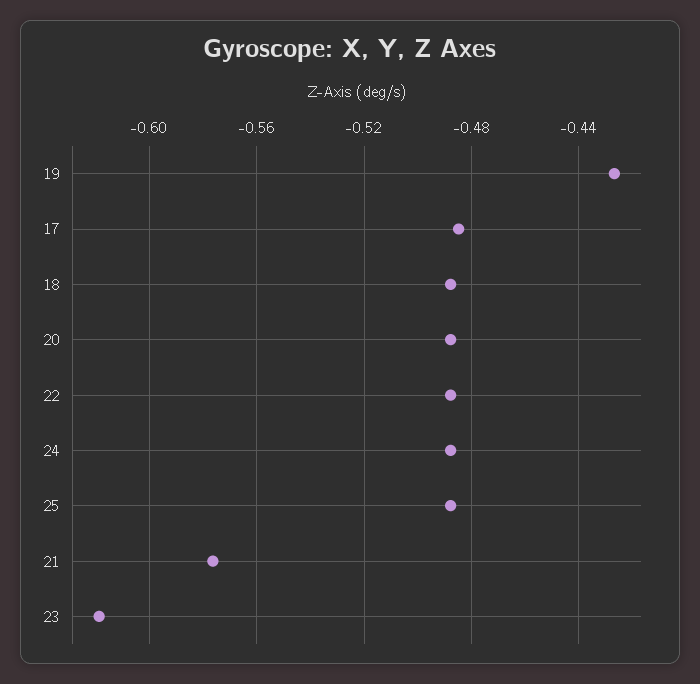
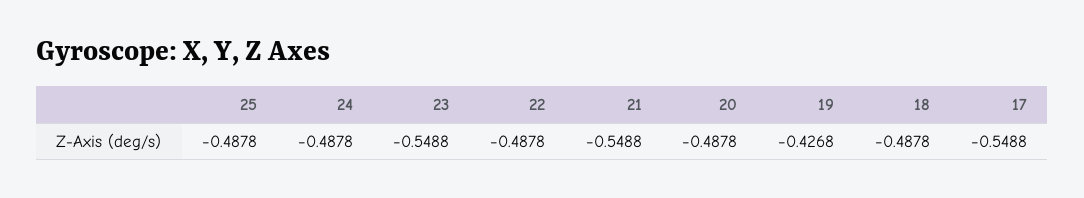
17: -0.485 -> -0.5488
21: -0.575 -> -0.5488
23: -0.62 -> -0.5488

